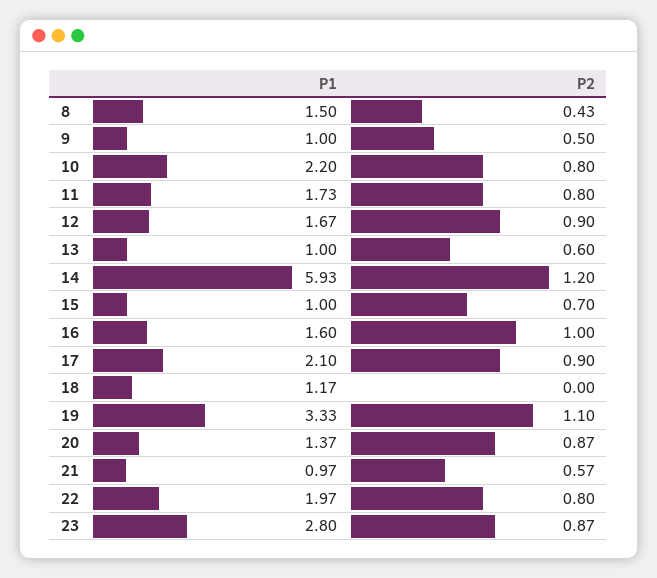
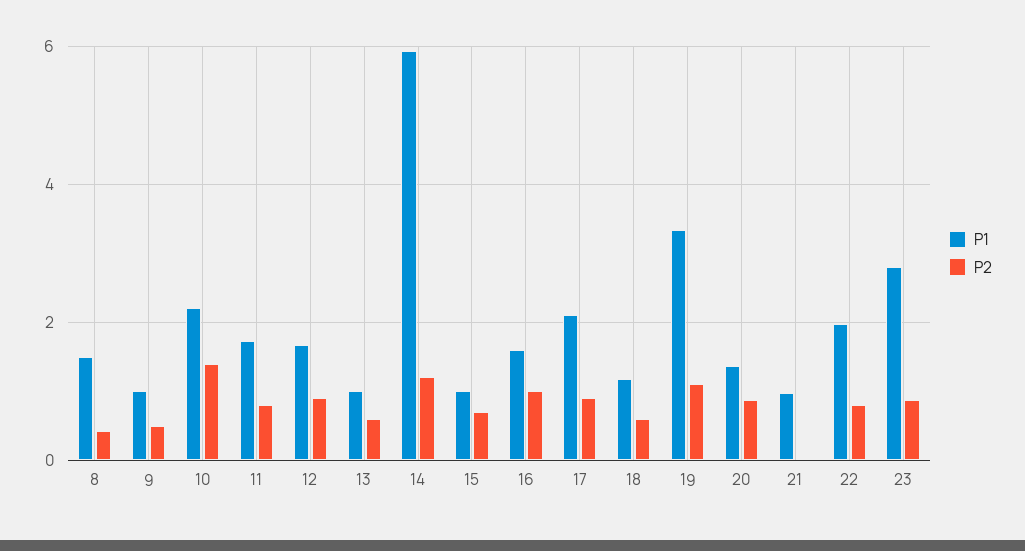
P2, 10: 0.8 -> 1.4
P2, 18: 0 -> 0.6
P2, 21: 0.57 -> 0

